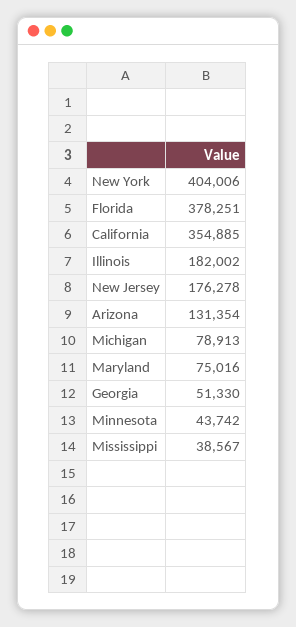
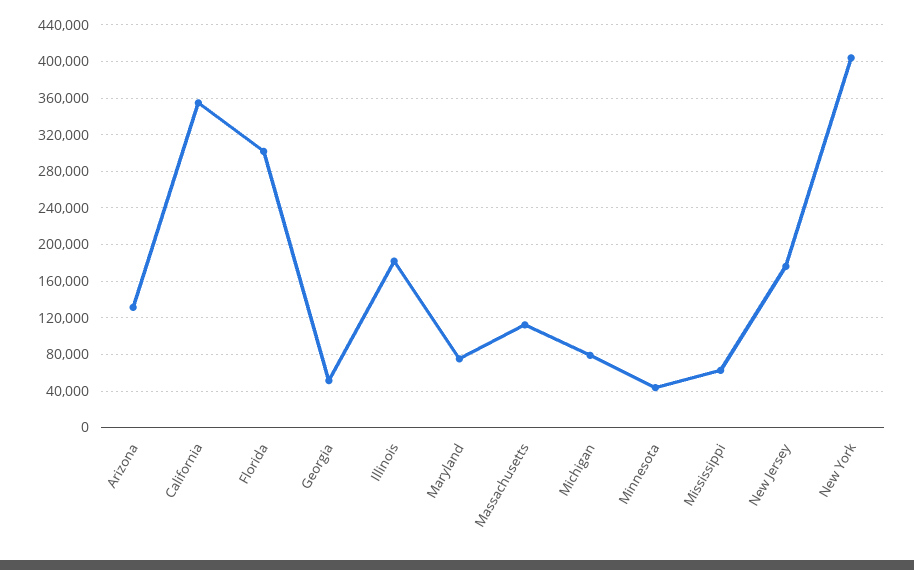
Florida: 378251 -> 300000
Mississippi: 38567 -> 60000
Massachusetts: none -> 110000

